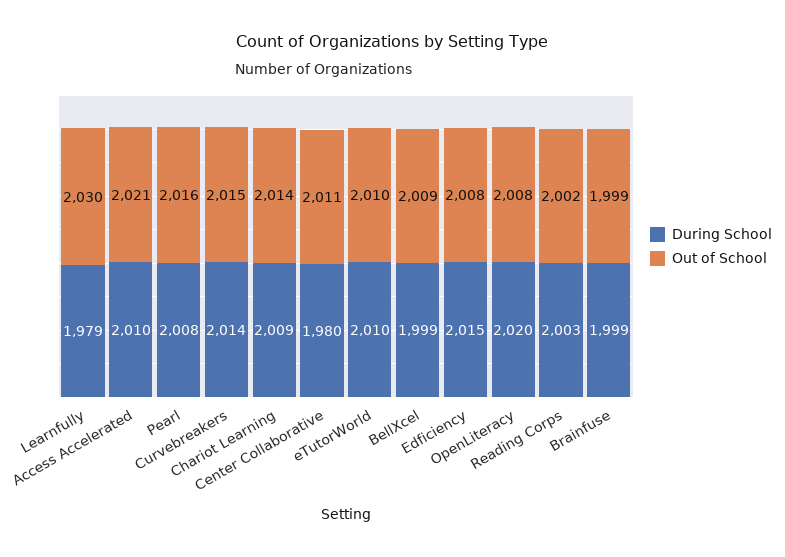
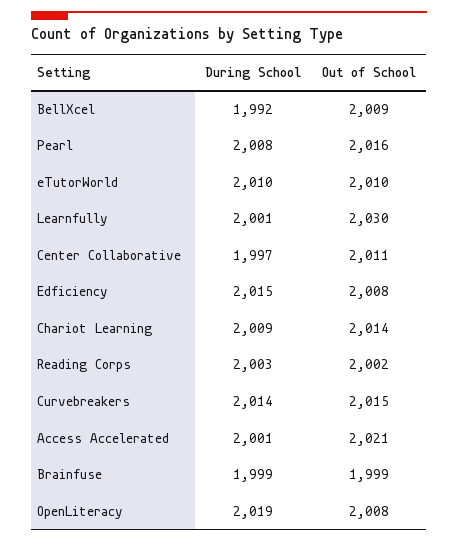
During School, Learnfully: 1979 -> 2001
During School, Access Accelerated: 2010 -> 2001
During School, Center Collaborative: 1980 -> 1997
During School, BellXcel: 1999 -> 1992
During School, OpenLiteracy: 2020 -> 2019

